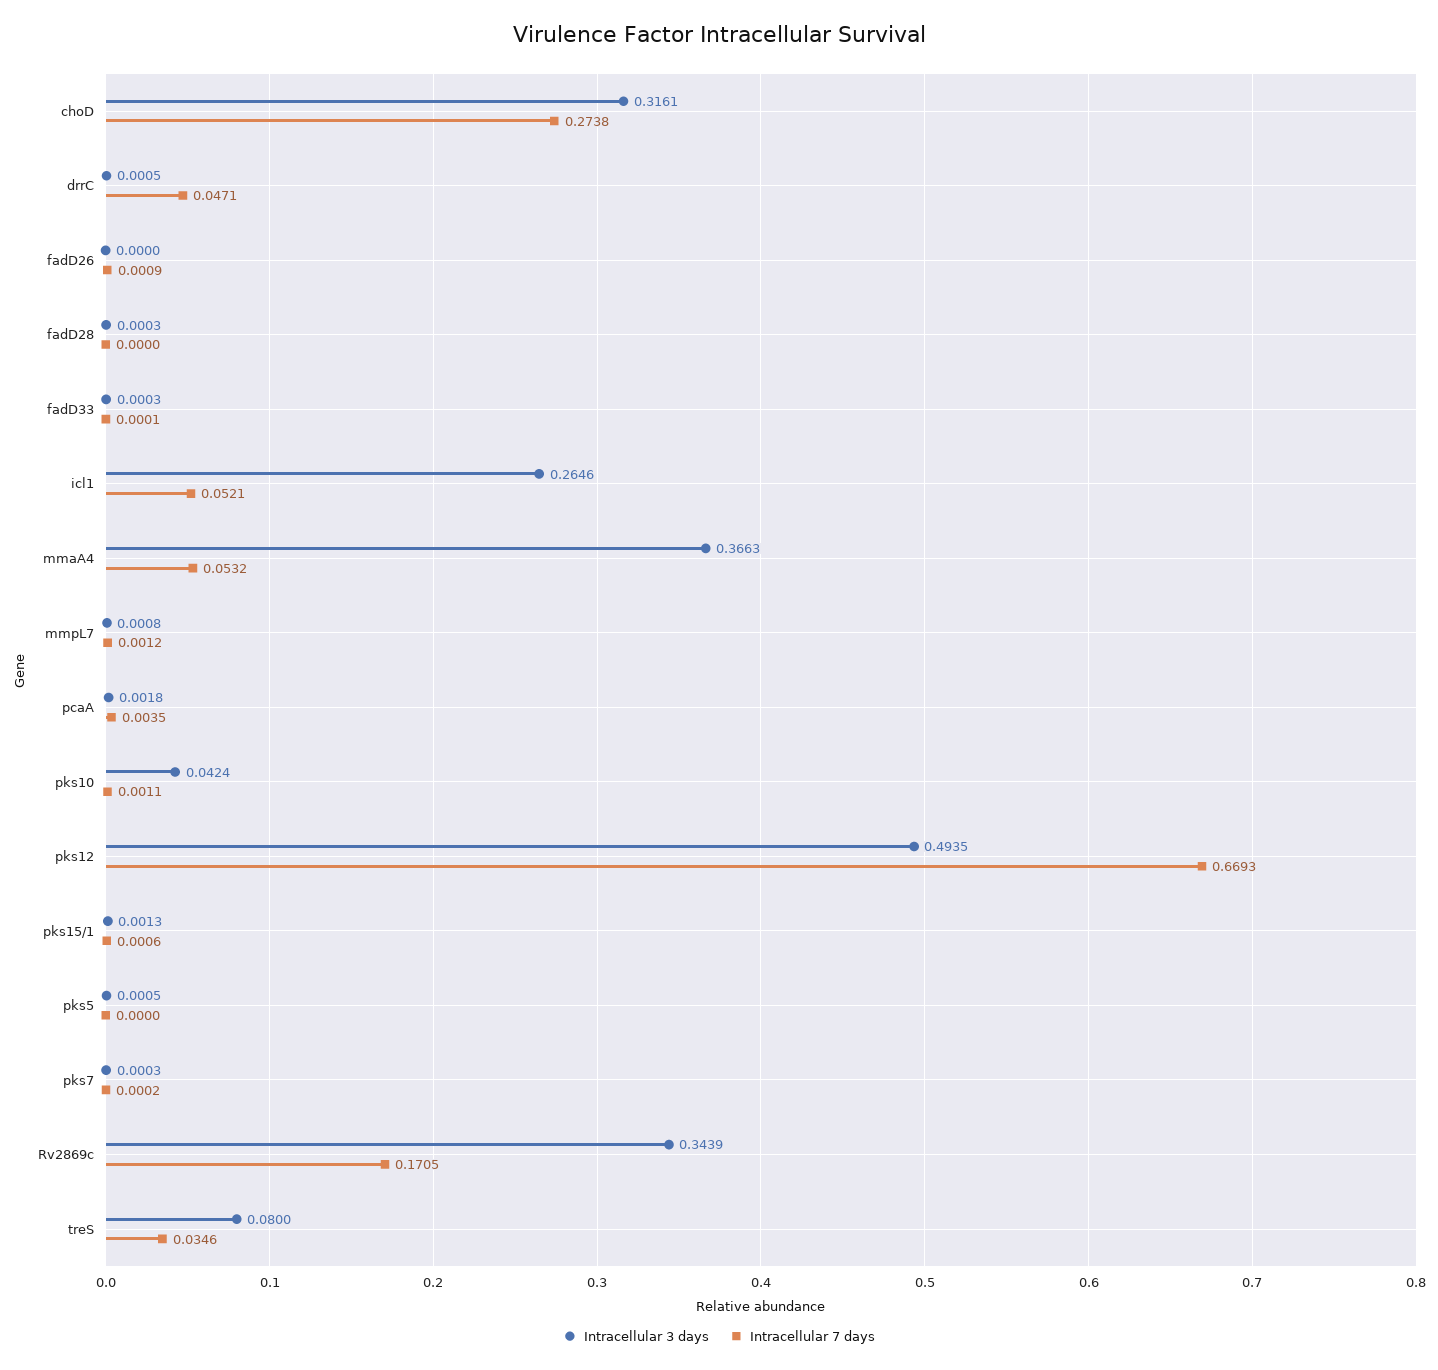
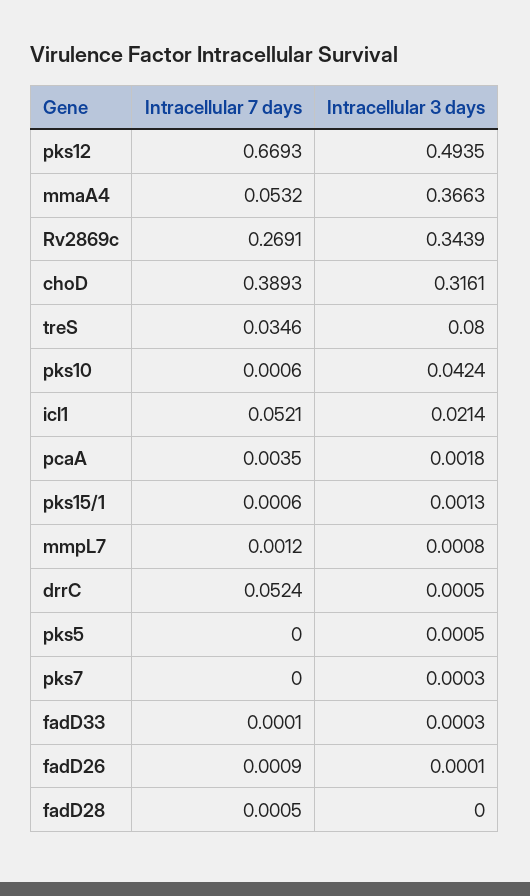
Intracellular 7 days, choD: 0.2738 -> 0.3893
Intracellular 7 days, drrC: 0.0471 -> 0.0524
Intracellular 3 days, fadD26: 0 -> 0.0001
Intracellular 3 days, fadD28: 0.0003 -> 0
Intracellular 7 days, fadD28: 0 -> 0.0005
Intracellular 3 days, icl1: 0.2646 -> 0.0214
Intracellular 7 days, pks10: 0.0011 -> 0.0006
Intracellular 7 days, pks7: 0.0002 -> 0
Intracellular 7 days, Rv2869c: 0.1705 -> 0.2691

